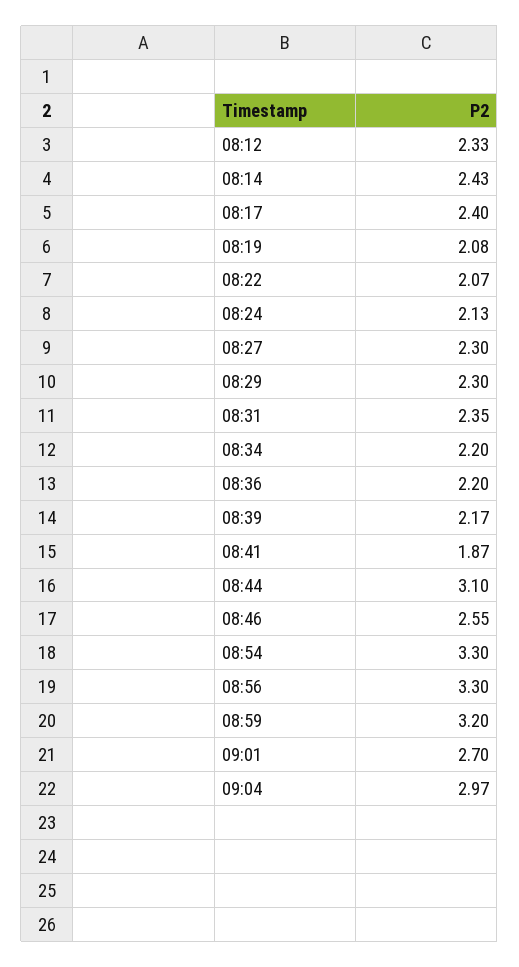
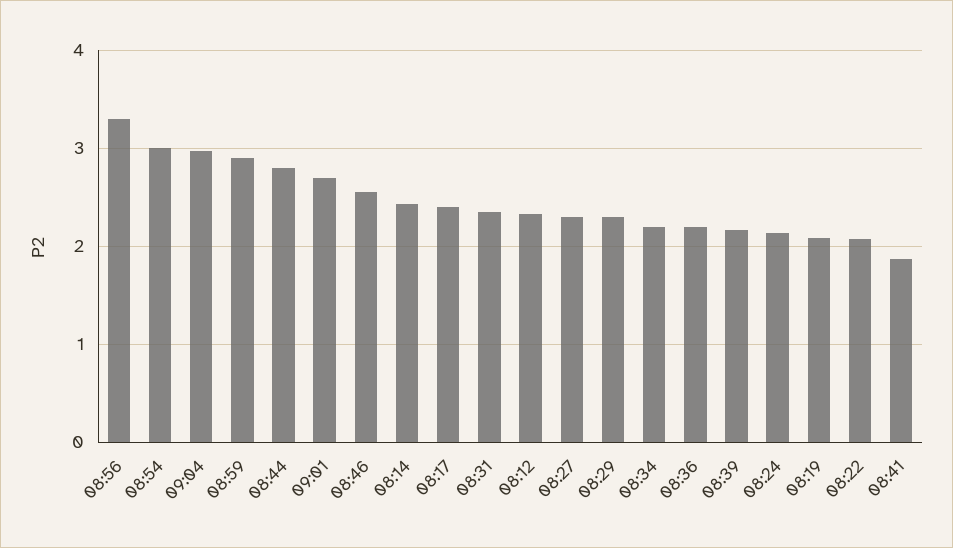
08:44: 3.1 -> 2.8
08:54: 3.3 -> 3
08:59: 3.2 -> 2.9

